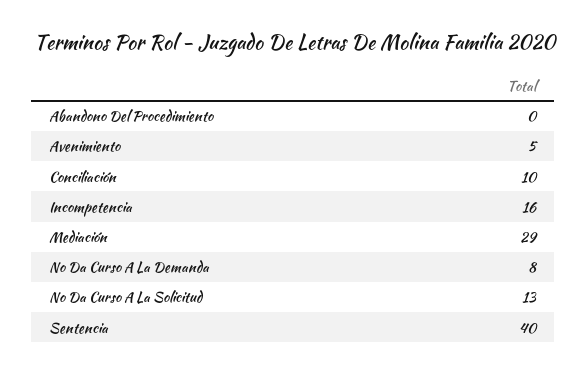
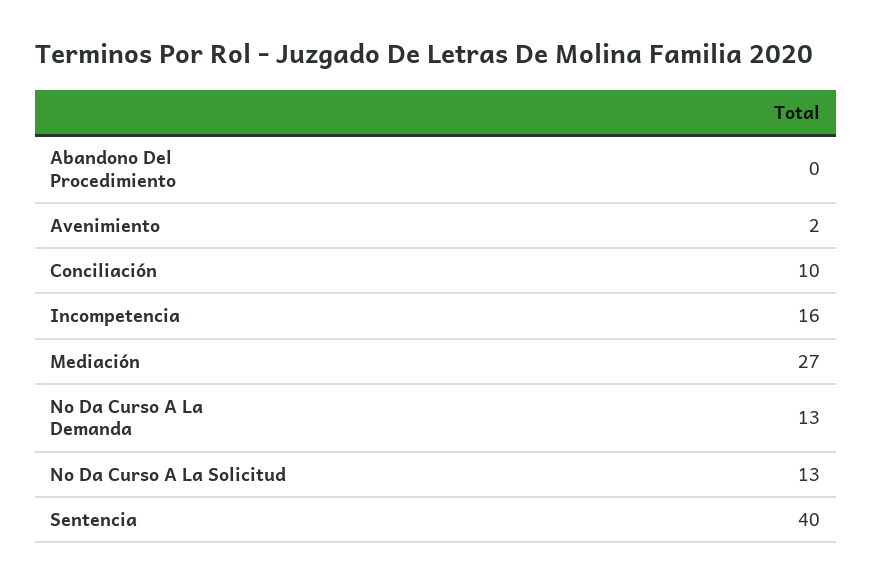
Avenimiento: 5 -> 2
Mediación: 29 -> 27
No Da Curso A La Demanda: 8 -> 13

